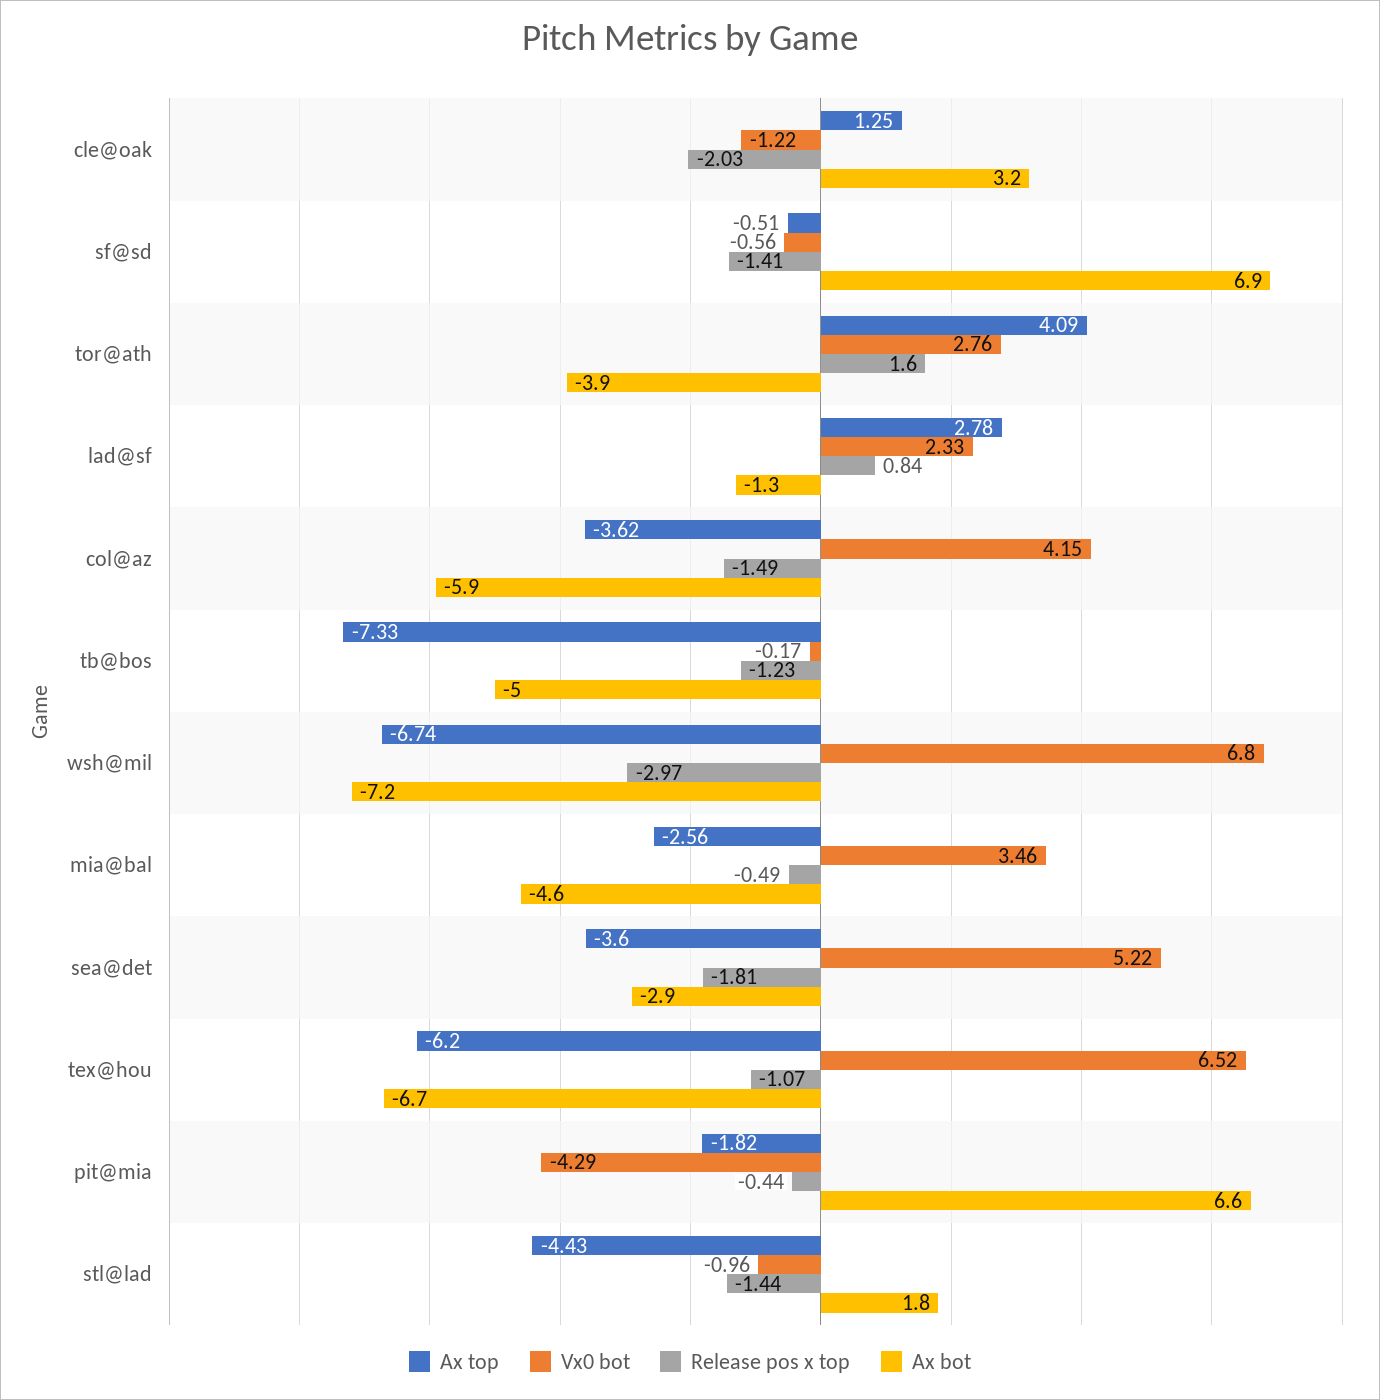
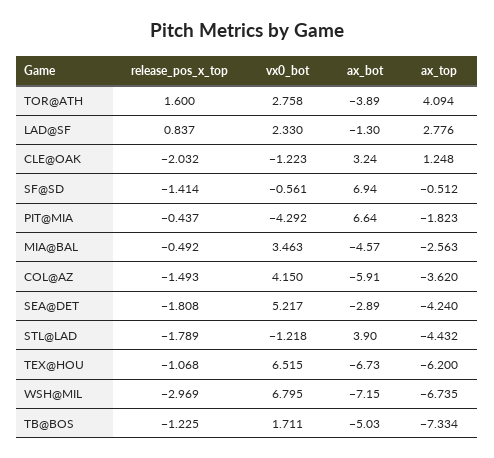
Vx0 bot, tb@bos: -0.17 -> 1.711
Ax top, sea@det: -3.6 -> -4.24
Vx0 bot, stl@lad: -0.96 -> -1.218
Release pos x top, stl@lad: -1.44 -> -1.789
Ax bot, stl@lad: 1.8 -> 3.9

